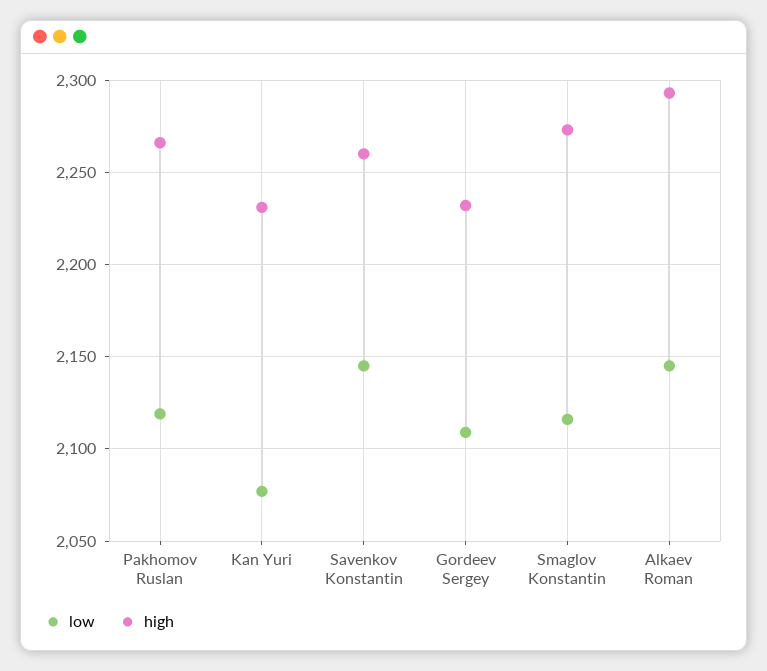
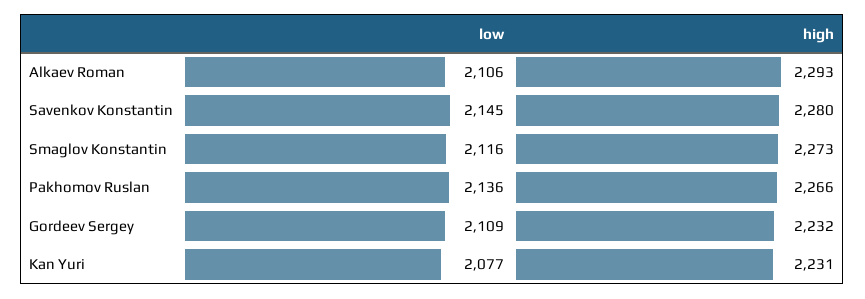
low, Pakhomov Ruslan: 2120 -> 2136
high, Savenkov Konstantin: 2260 -> 2280
low, Alkaev Roman: 2145 -> 2106

